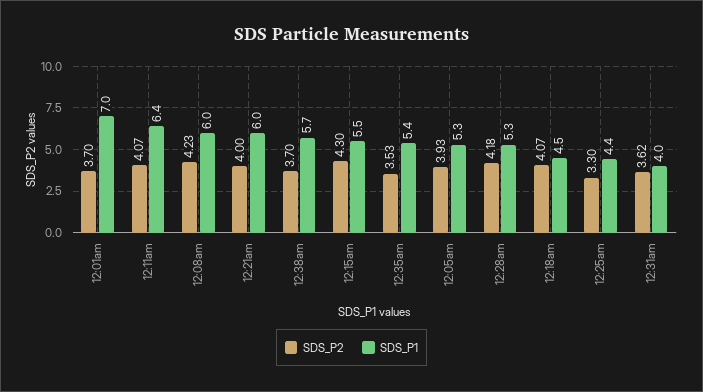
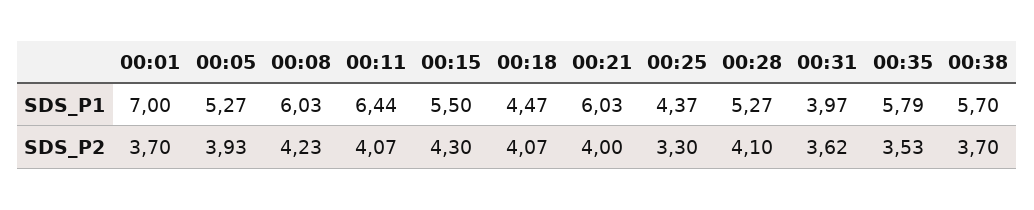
SDS_P1, 12:35am: 5.4 -> 5.79
SDS_P2, 12:28am: 4.18 -> 4.1

